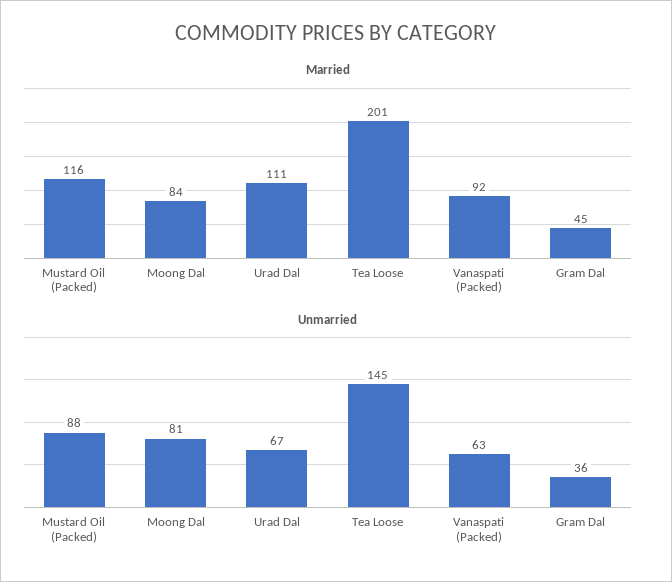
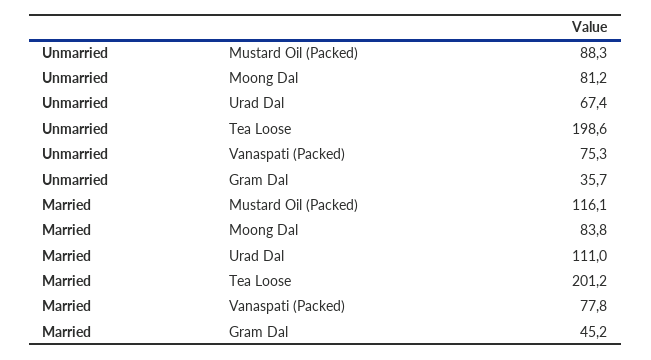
Married, Vanaspati (Packed): 92 -> 77.8
Unmarried, Tea Loose: 145 -> 198.6
Unmarried, Vanaspati (Packed): 63 -> 75.3

